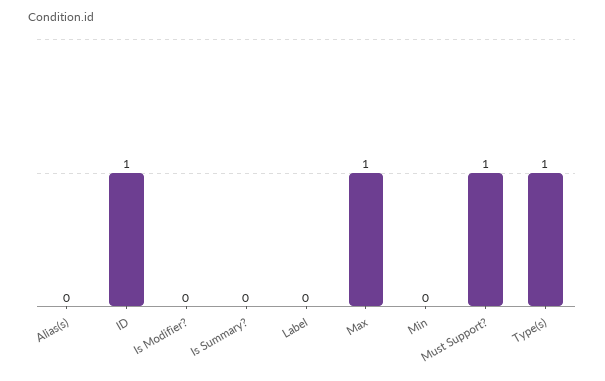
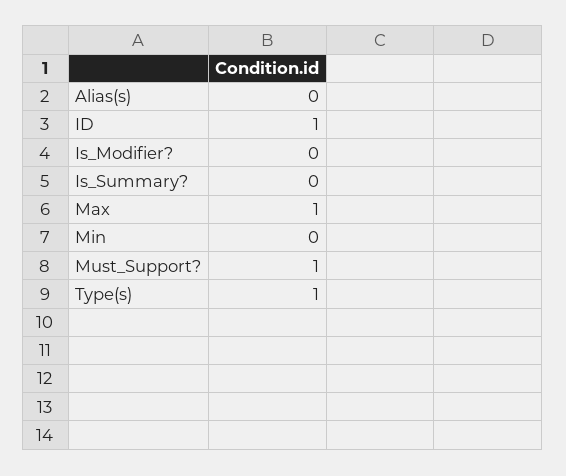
Label: 0 -> none

